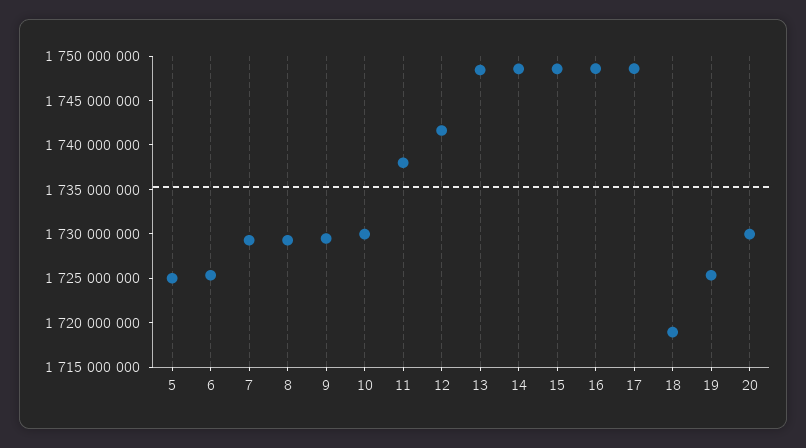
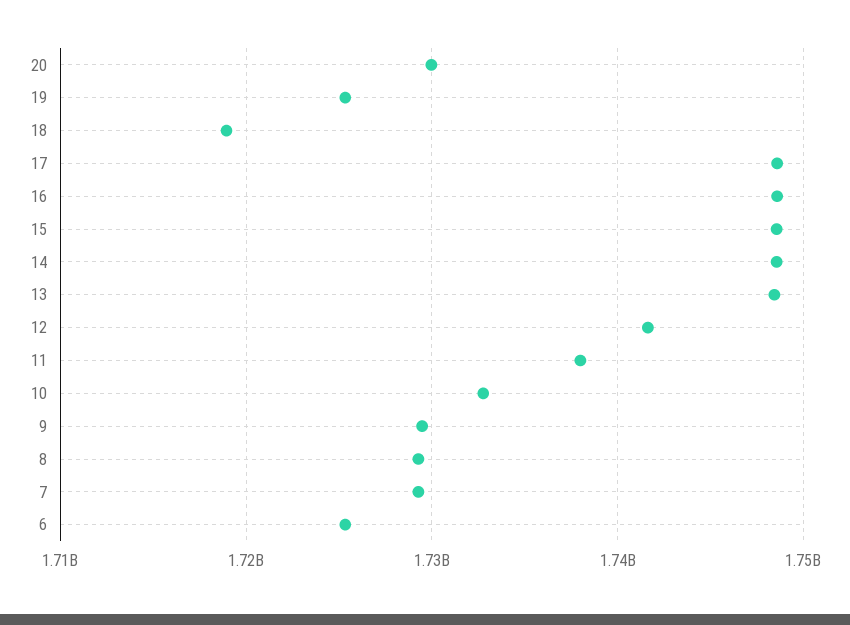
5: 1725000000 -> none
10: 1730000000 -> 1733000000

